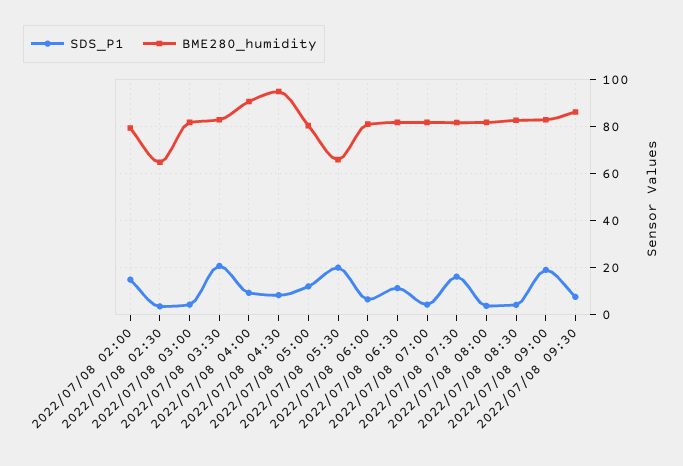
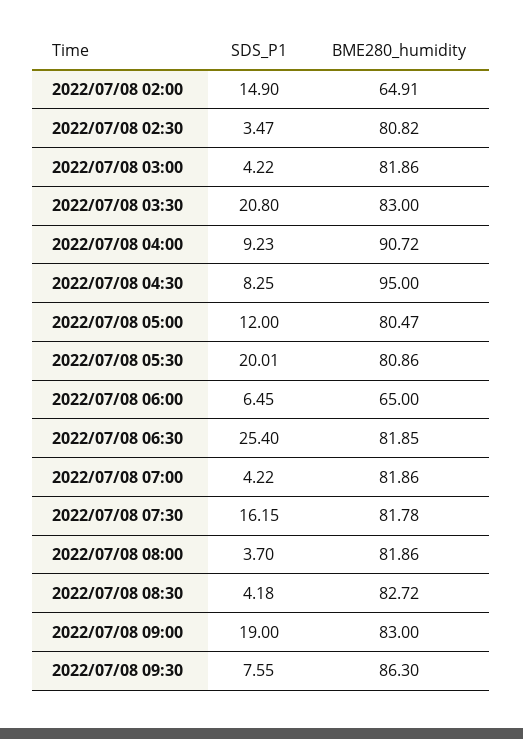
BME280_humidity, 2022/07/08 02:00: 80 -> 64.91
BME280_humidity, 2022/07/08 02:30: 65 -> 80.82
BME280_humidity, 2022/07/08 05:30: 65 -> 80.86
BME280_humidity, 2022/07/08 06:00: 80 -> 65
SDS_P1, 2022/07/08 06:30: 10 -> 25.4

